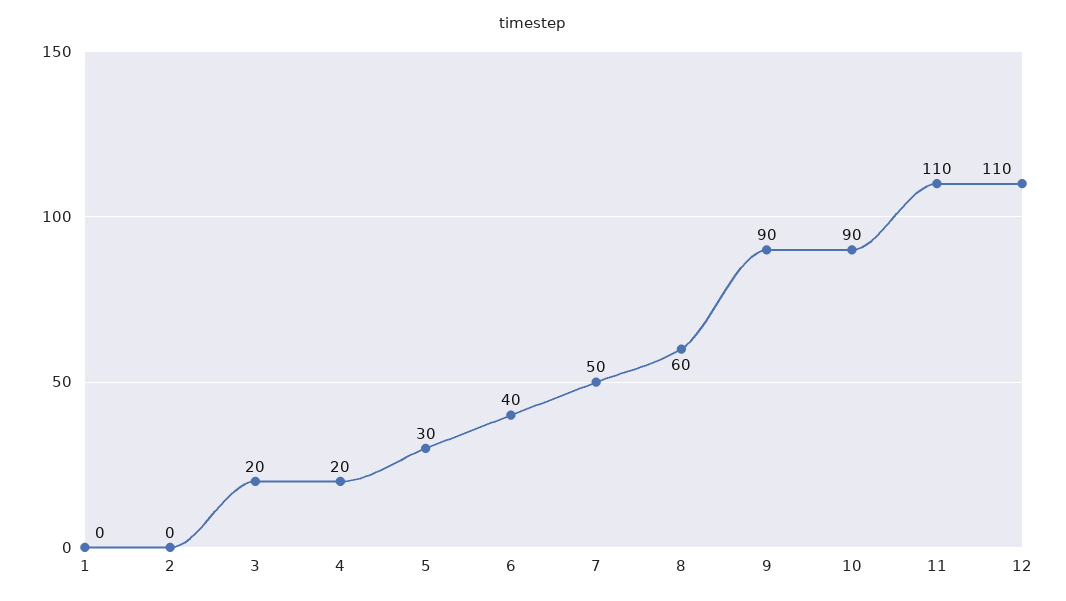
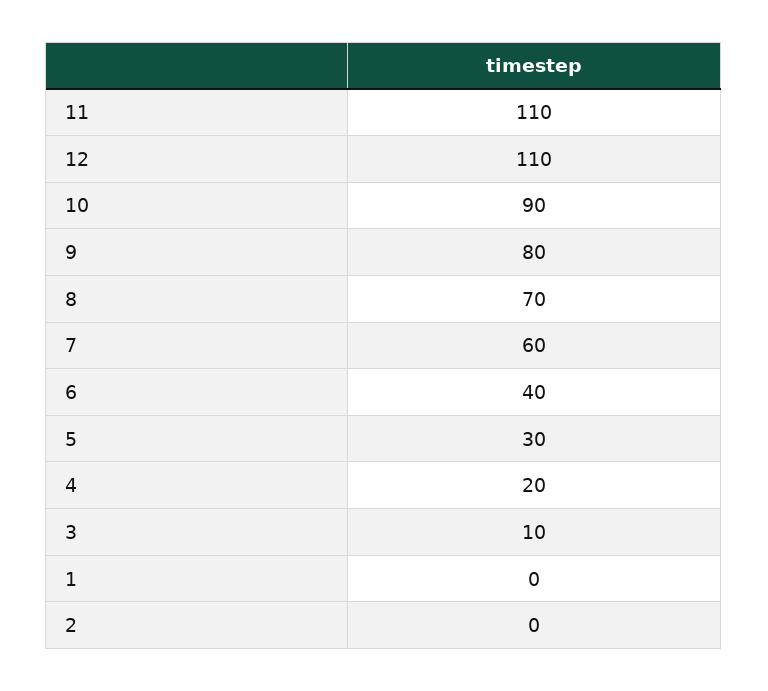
3: 20 -> 10
7: 50 -> 60
8: 60 -> 70
9: 90 -> 80

